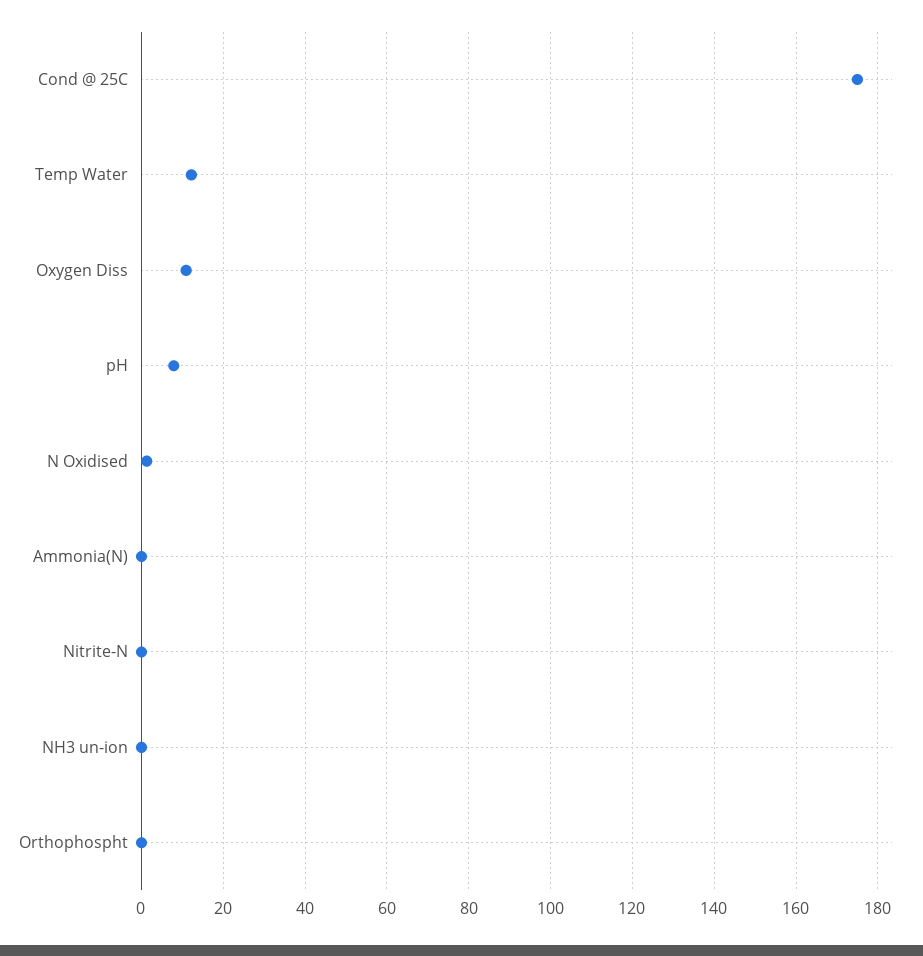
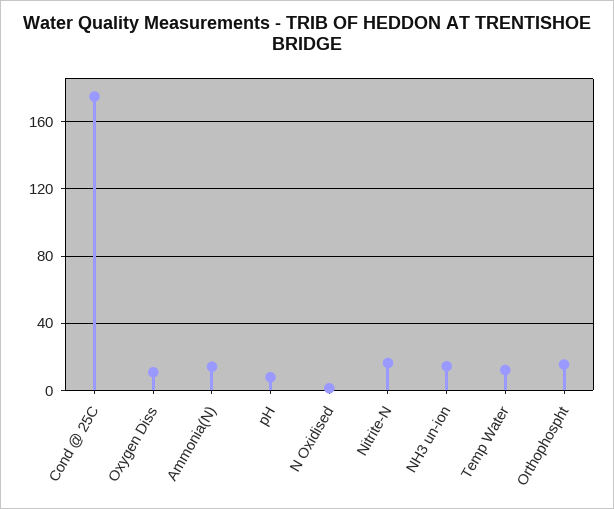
Ammonia(N): 0 -> 15
Nitrite-N: 0 -> 15
NH3 un-ion: 0 -> 15
Orthophospht: 0 -> 15

